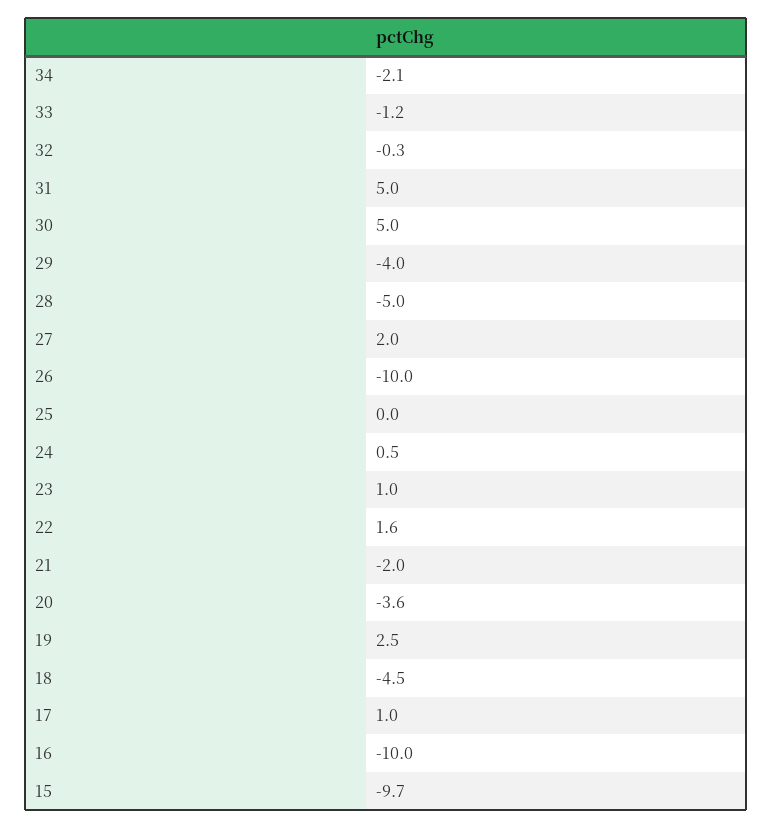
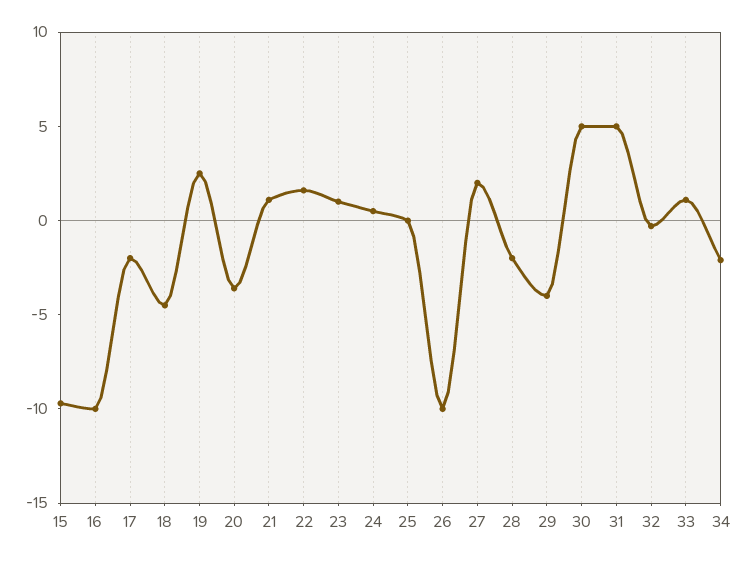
33: -1.2 -> 1
28: -5 -> -2
21: -2 -> 1
17: 1 -> -2

